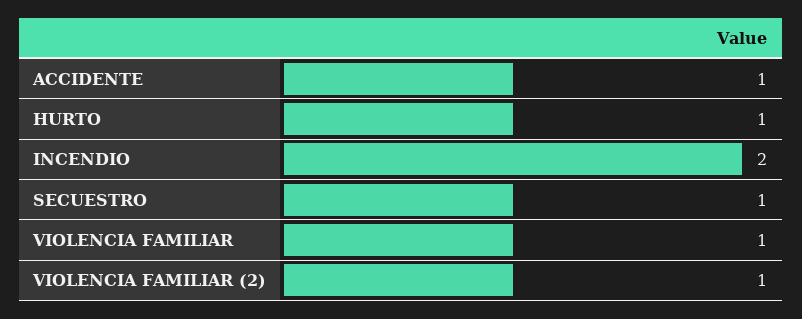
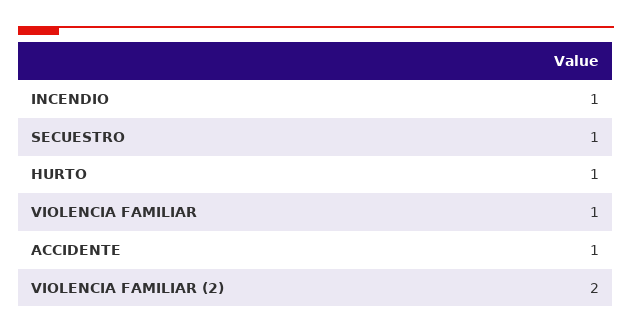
INCENDIO: 2 -> 1
VIOLENCIA FAMILIAR (2): 1 -> 2

